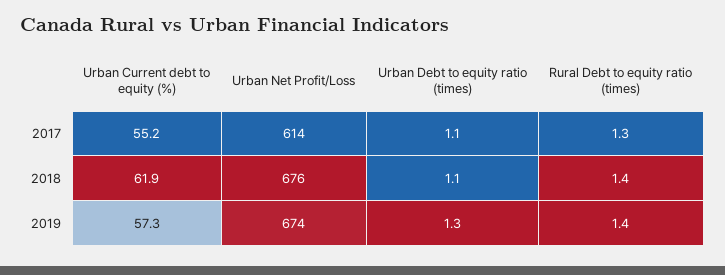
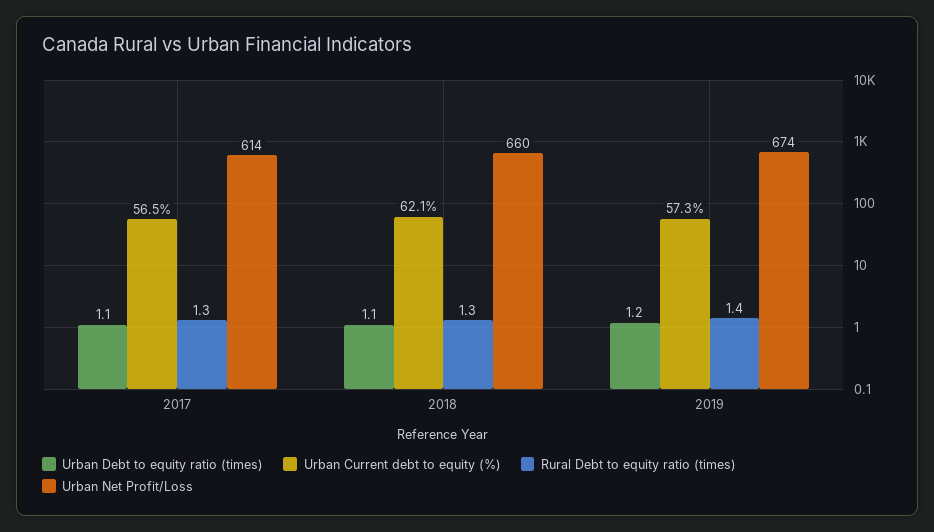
Urban Current debt to equity (%), 2017: 55.2 -> 56.5
Urban Current debt to equity (%), 2018: 61.9 -> 62.1
Urban Net Profit/Loss, 2018: 676 -> 660
Rural Debt to equity ratio (times), 2018: 1.4 -> 1.3
Urban Debt to equity ratio (times), 2019: 1.3 -> 1.2

